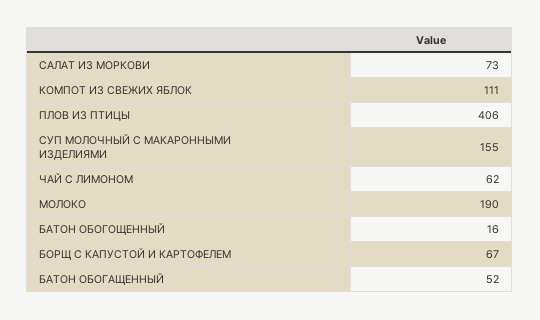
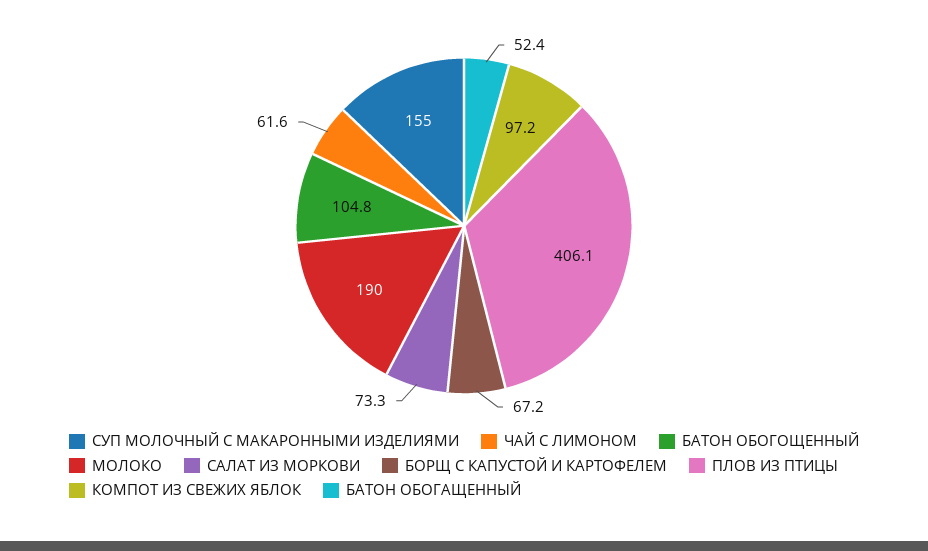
КОМПОТ ИЗ СВЕЖИХ ЯБЛОК: 111 -> 97.2
БАТОН ОБОГОЩЕННЫЙ: 16 -> 104.8

